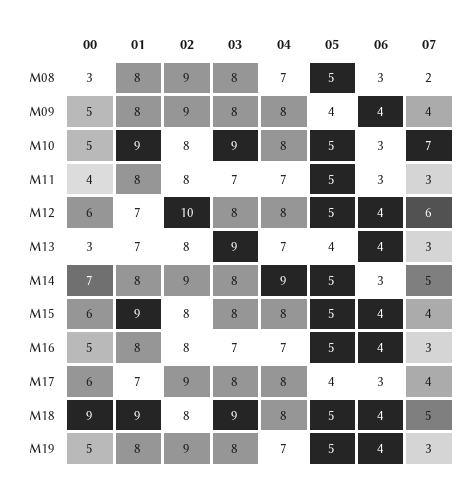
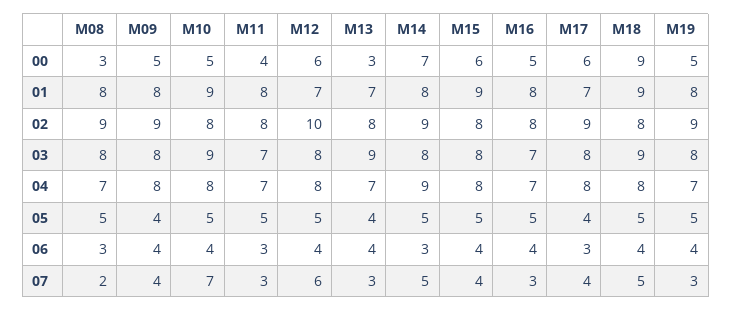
06, M10: 3 -> 4

